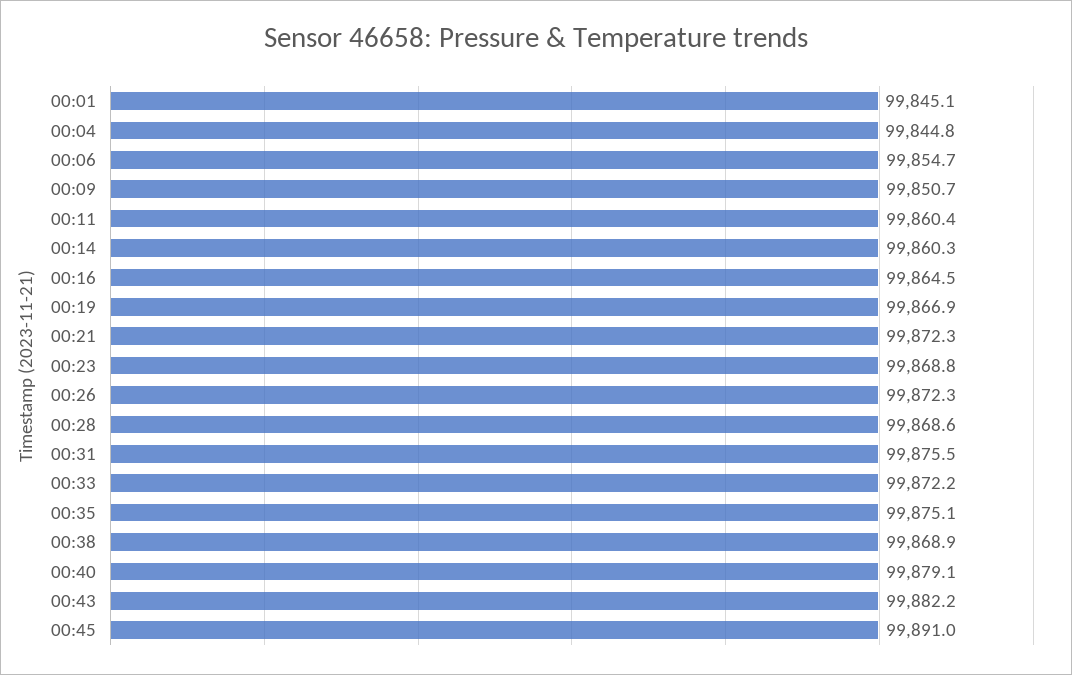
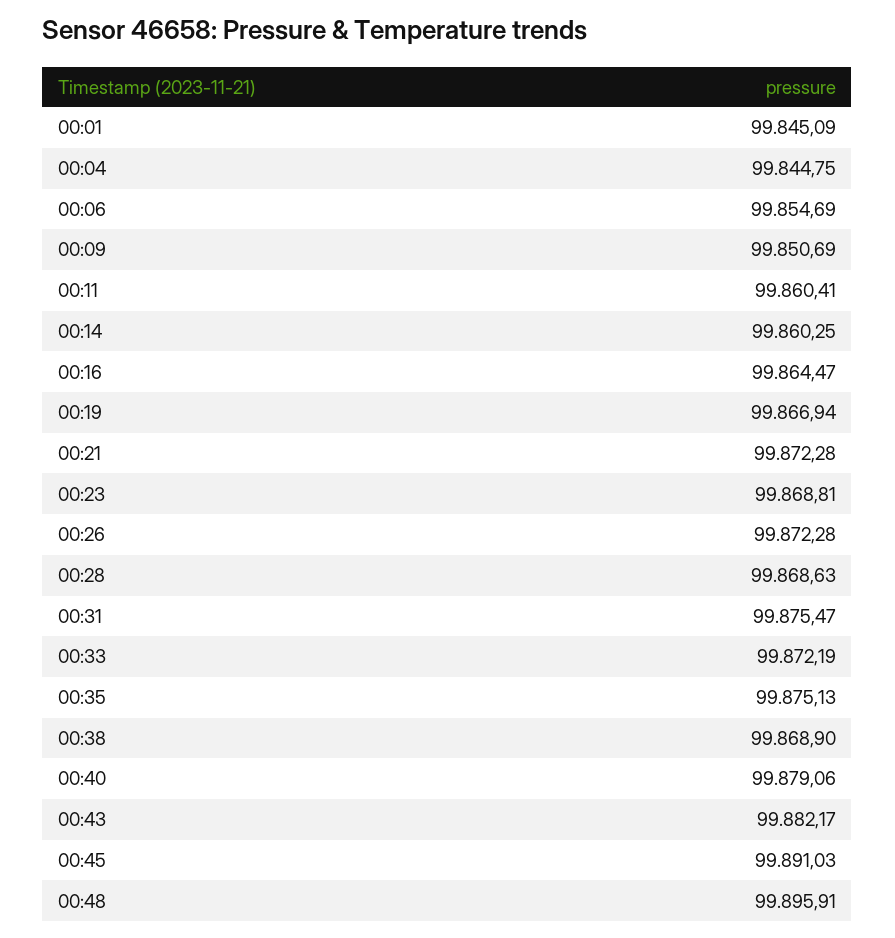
00:48: none -> 99895.91

